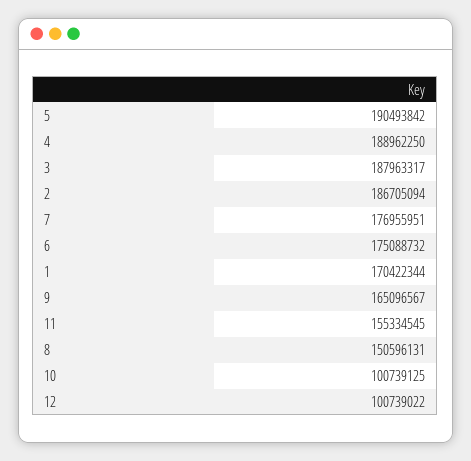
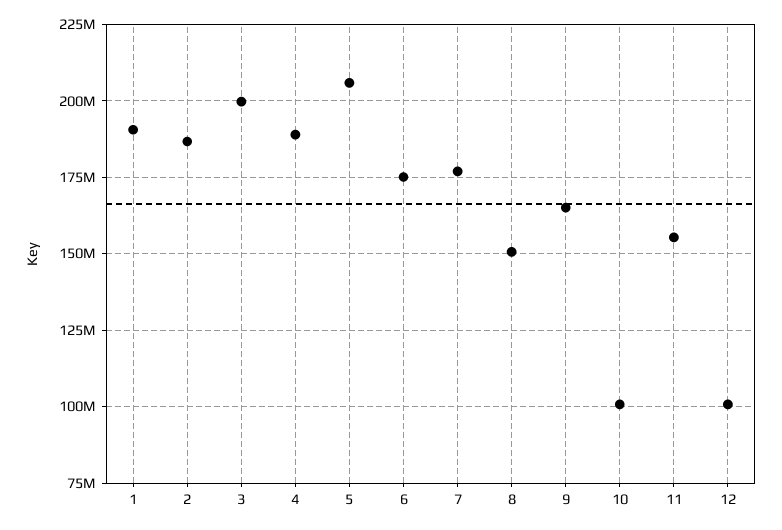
5: 190493842 -> 205000000
3: 187963317 -> 200000000
1: 170422344 -> 190000000

